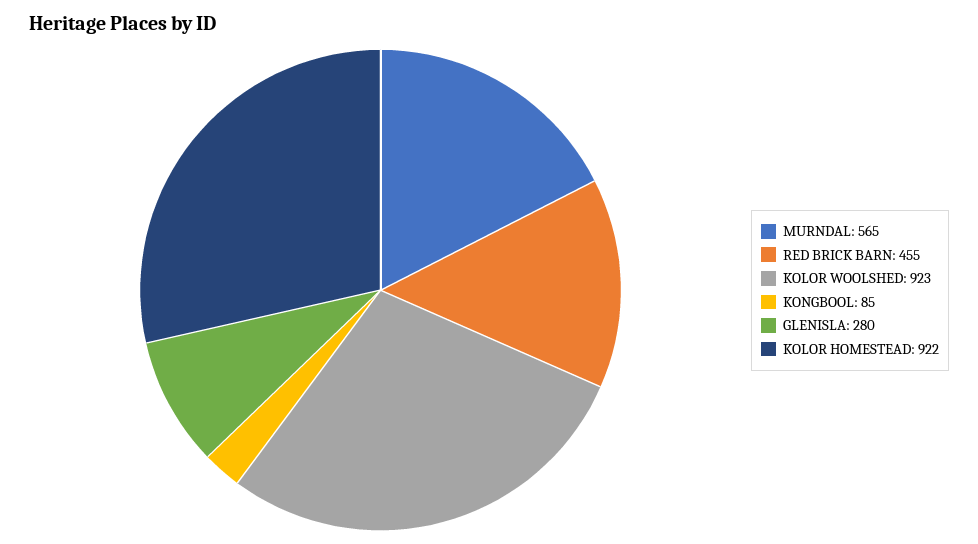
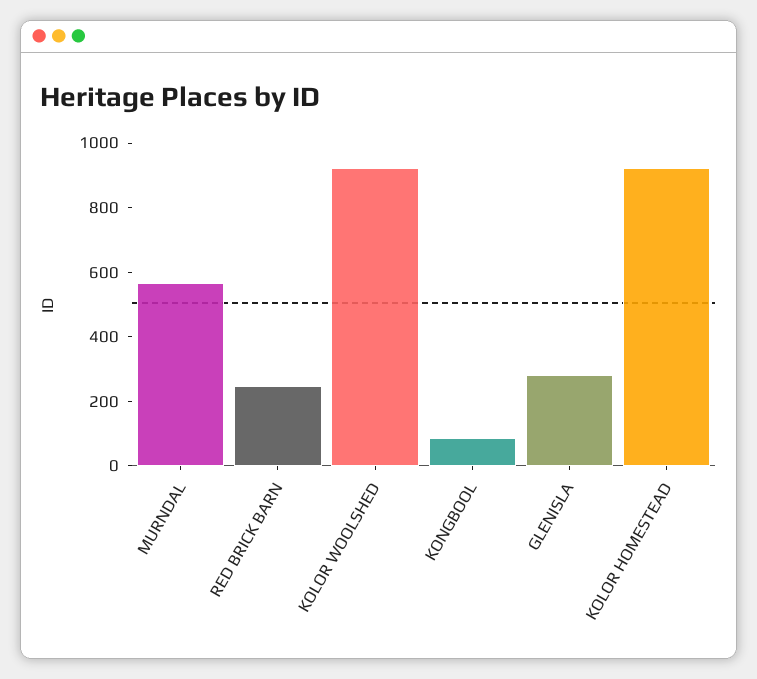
RED BRICK BARN: 455 -> 250

